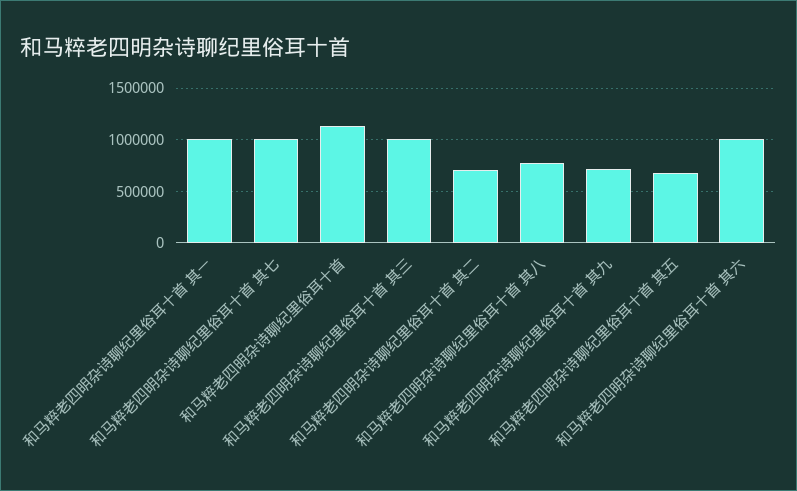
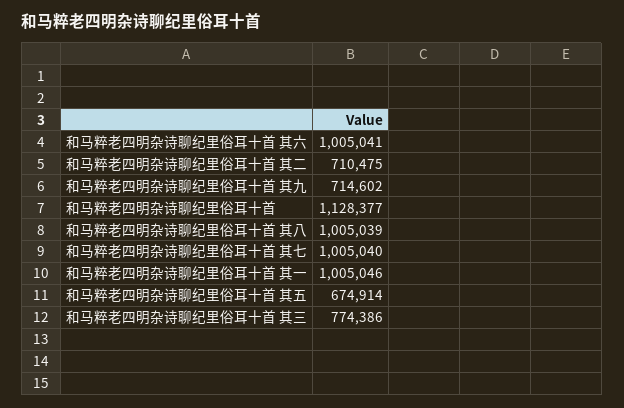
和马粹老四明杂诗聊纪里俗耳十首 其三: 1000000 -> 774386
和马粹老四明杂诗聊纪里俗耳十首 其八: 800000 -> 1005039

